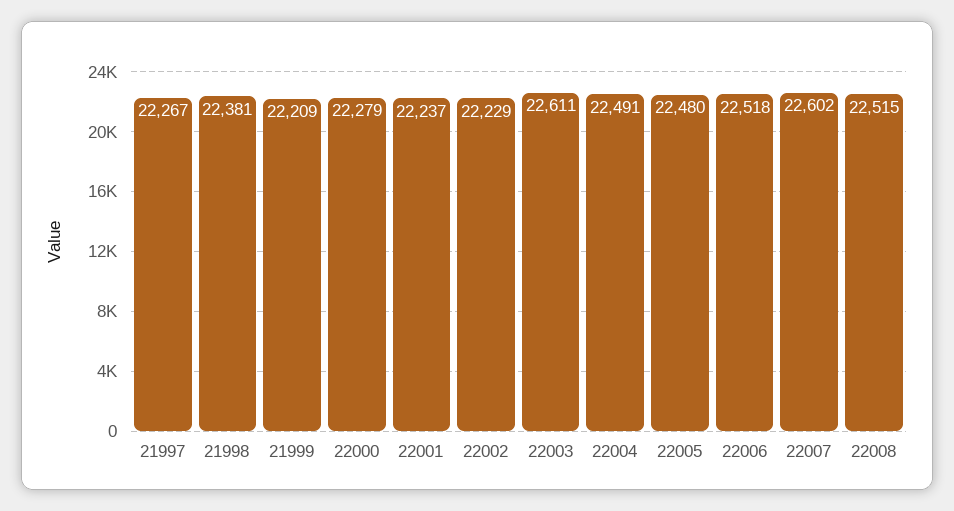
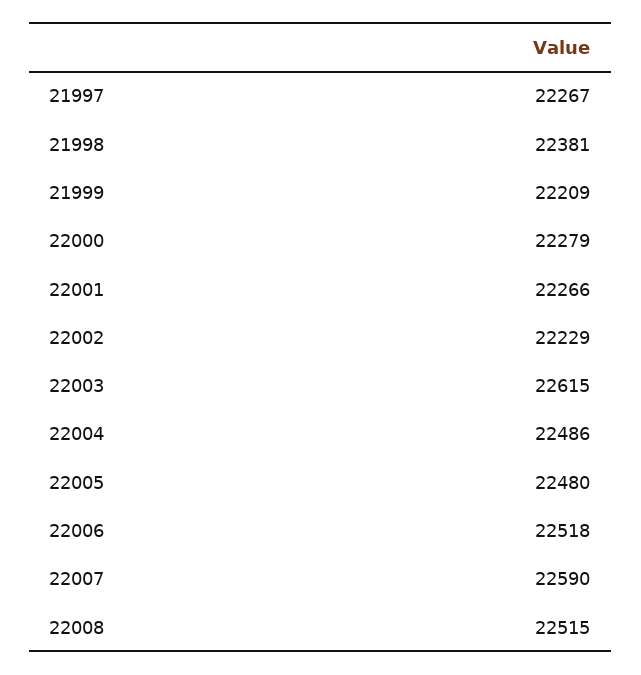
22001: 22237 -> 22266
22003: 22611 -> 22615
22004: 22491 -> 22486
22007: 22602 -> 22590

